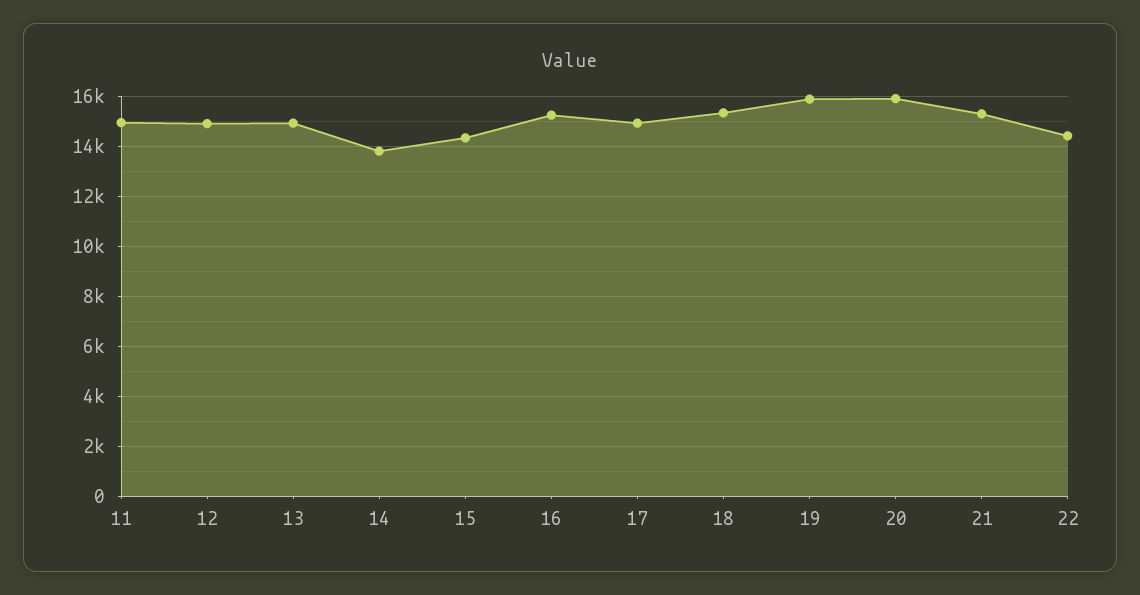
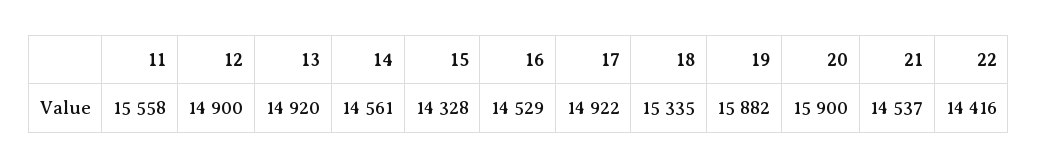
11: 15000 -> 15558
14: 13750 -> 14561
16: 15250 -> 14529
21: 15250 -> 14537

